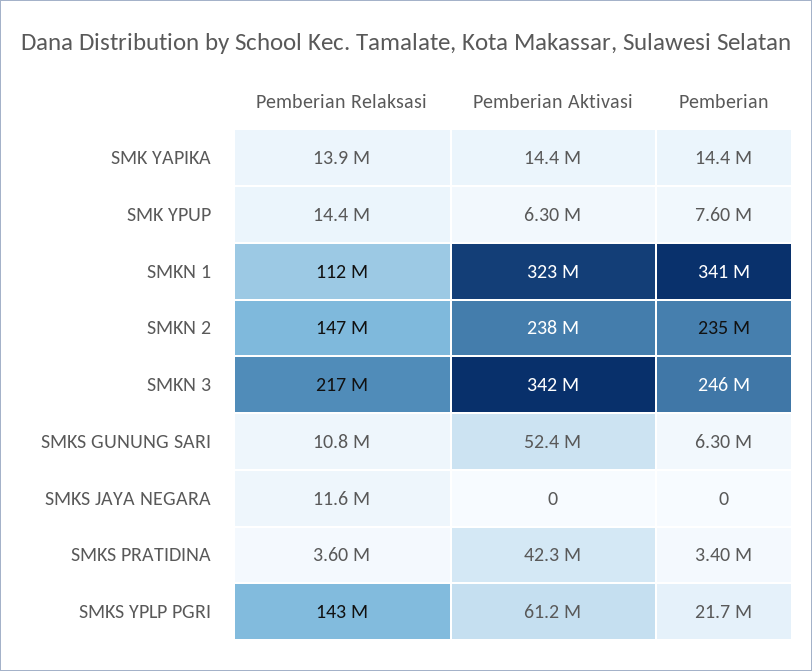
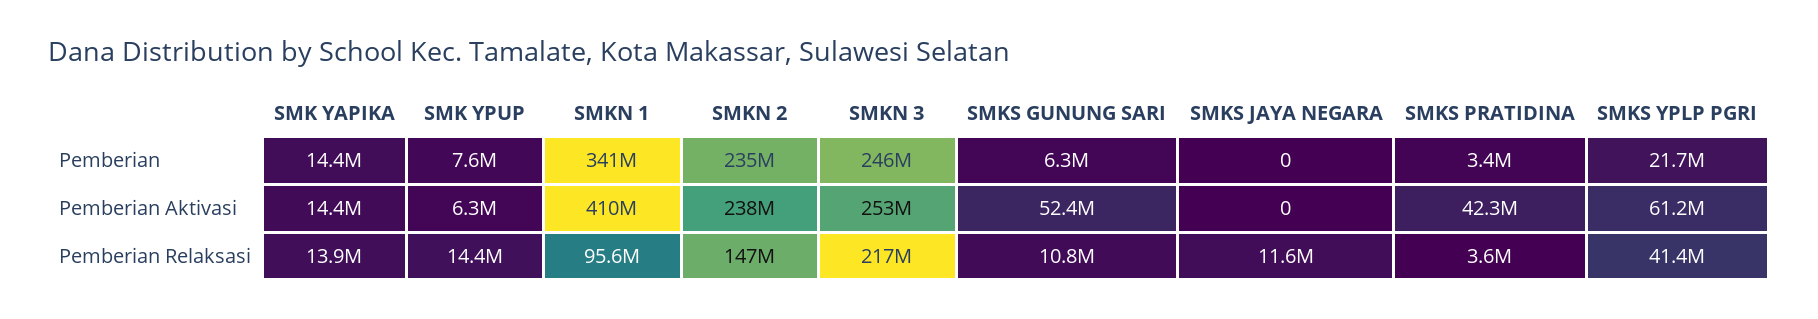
Pemberian Relaksasi, SMKN 1: 112000000 -> 95600000
Pemberian Aktivasi, SMKN 1: 323000000 -> 410000000
Pemberian Aktivasi, SMKN 3: 342000000 -> 253000000
Pemberian Relaksasi, SMKS YPLP PGRI: 143000000 -> 41400000

